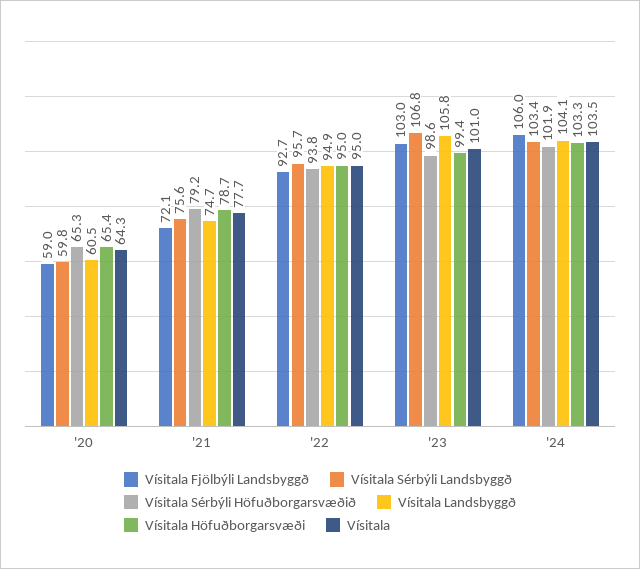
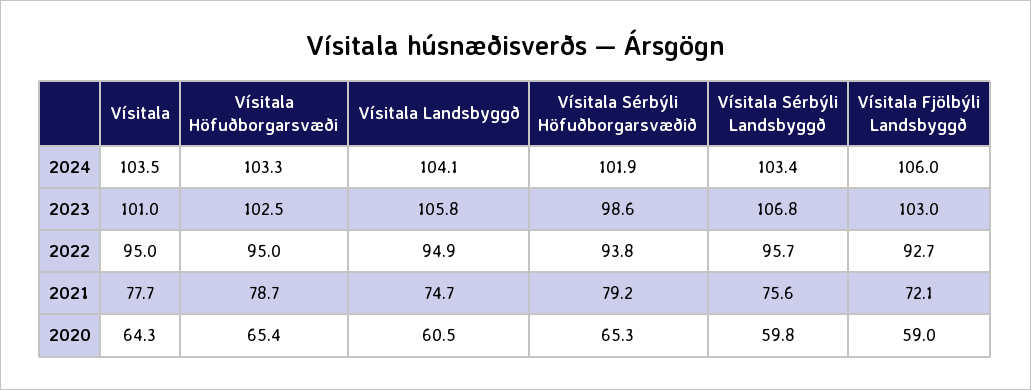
Vísitala Höfuðborgarsvæði, '23: 99.4 -> 102.5

